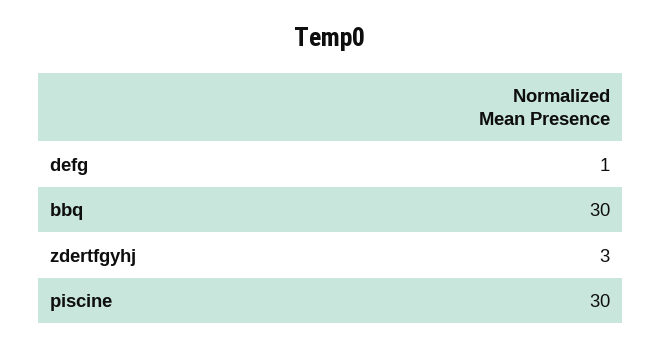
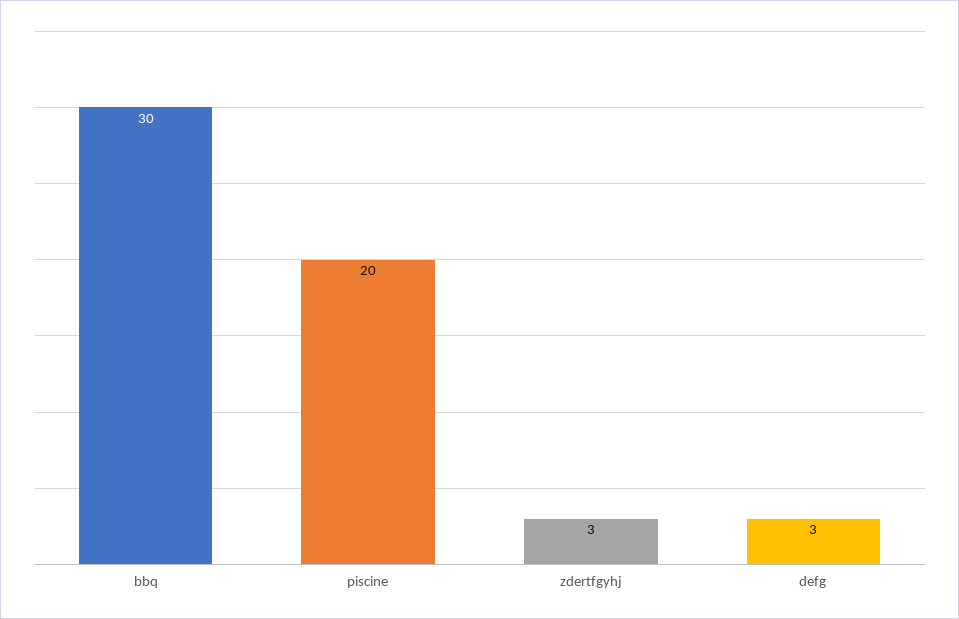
defg: 1 -> 3
piscine: 30 -> 20

